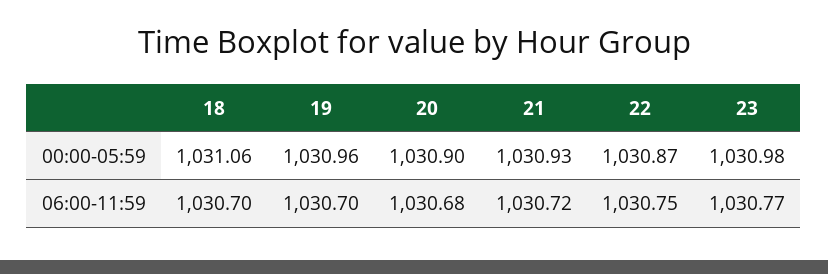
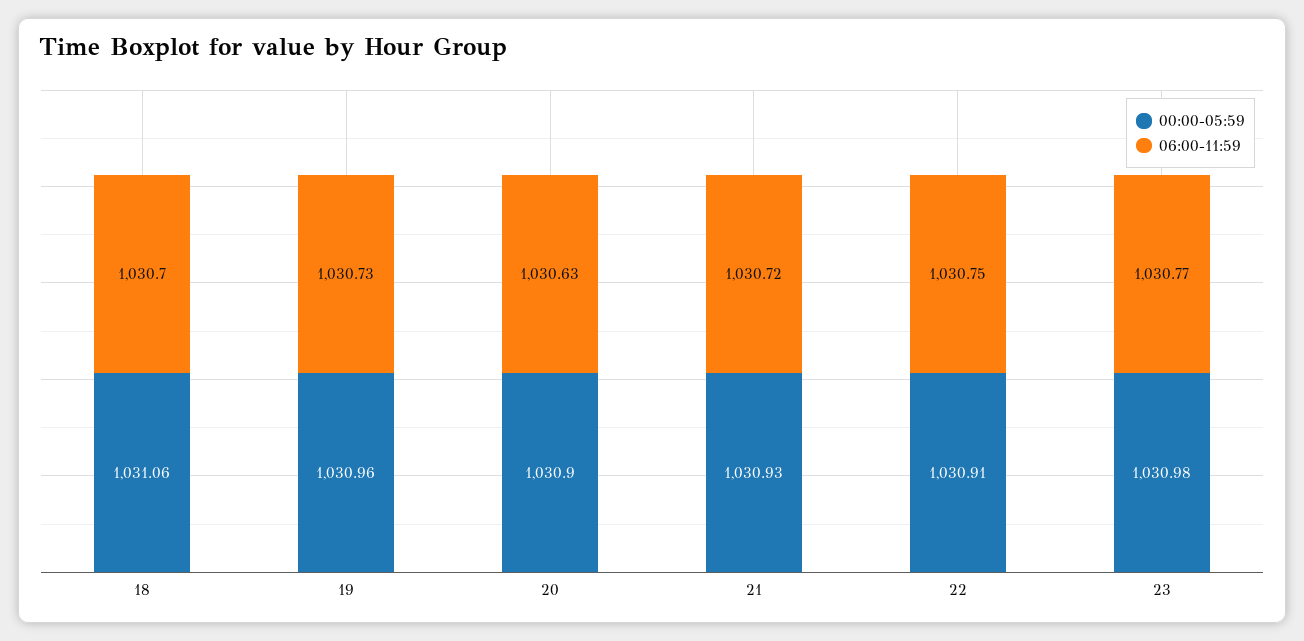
00:00-05:59, 22: 1030.87 -> 1030.91
06:00-11:59, 19: 1030.7 -> 1030.73
06:00-11:59, 20: 1030.68 -> 1030.63

